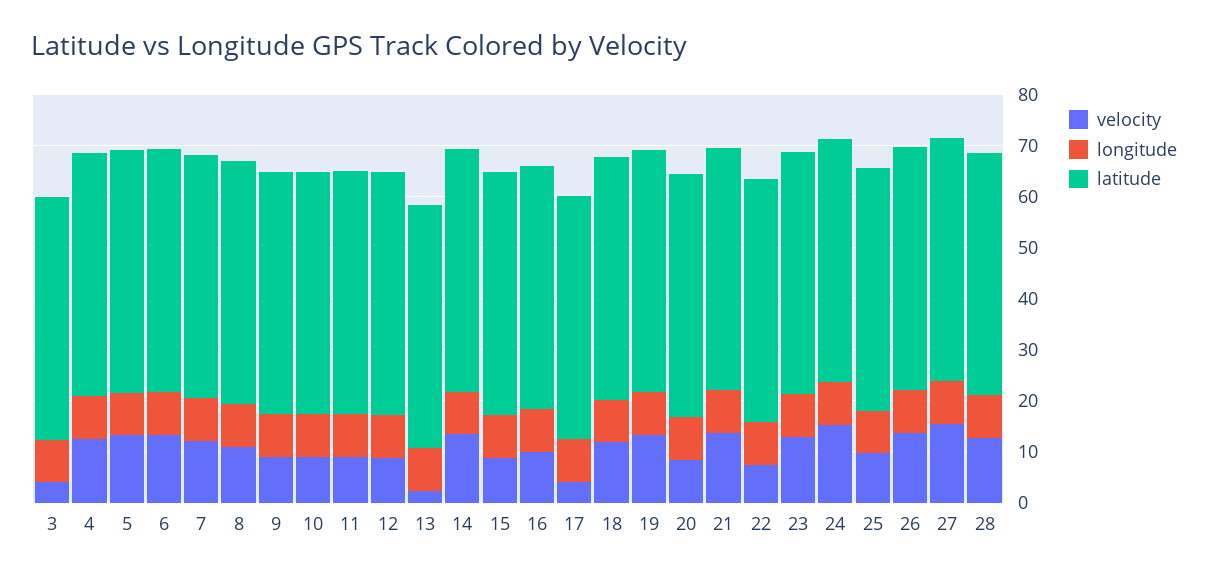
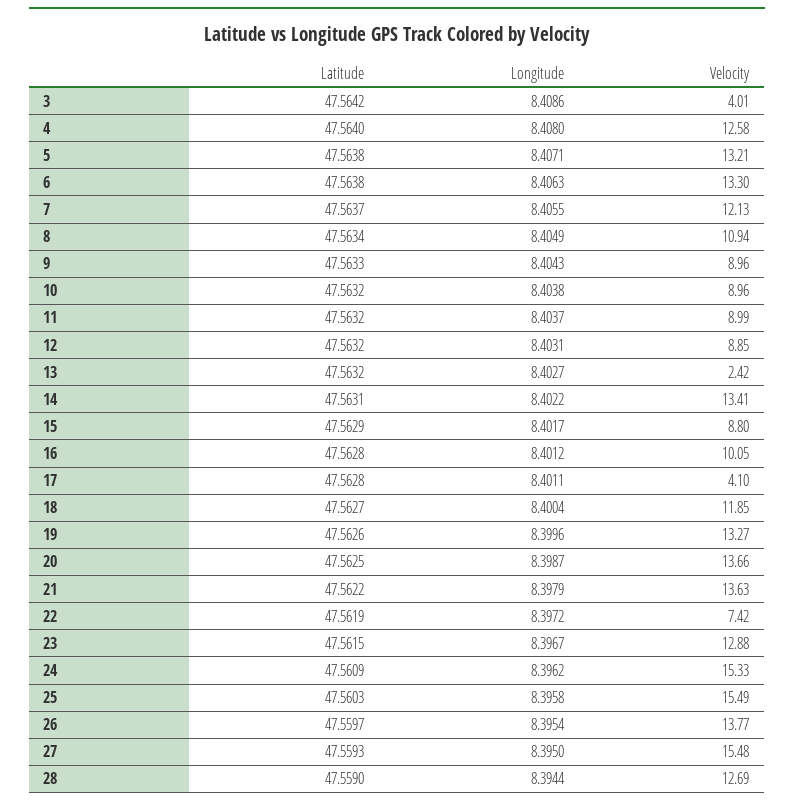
velocity, 20: 8 -> 13.66
velocity, 25: 10 -> 15.49

